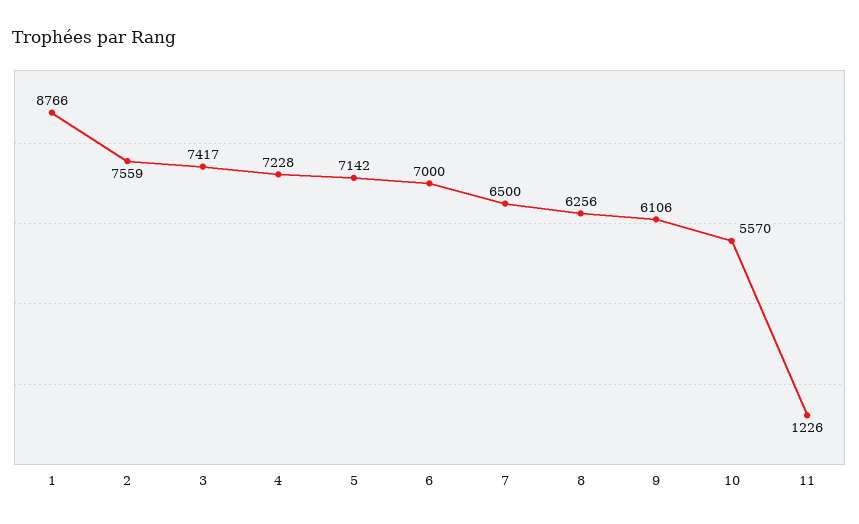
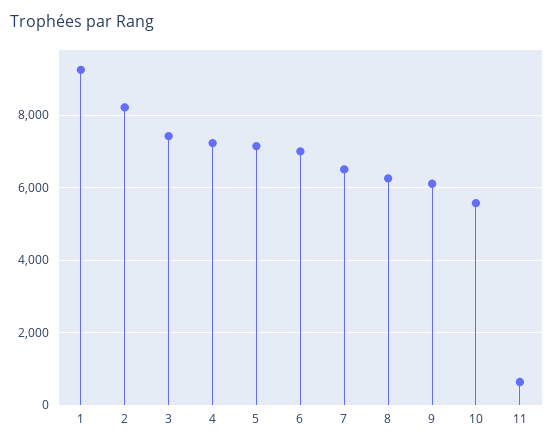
1: 8766 -> 9200
2: 7559 -> 8200
11: 1226 -> 600

